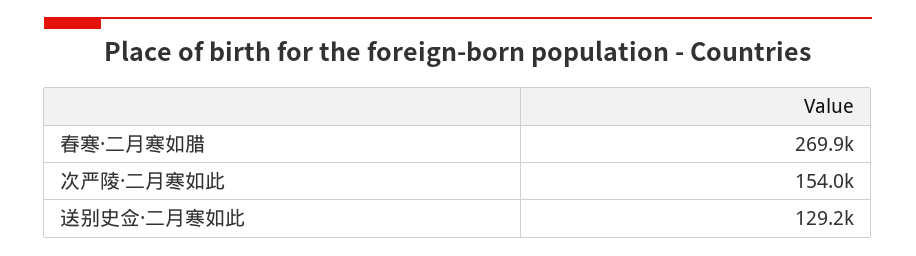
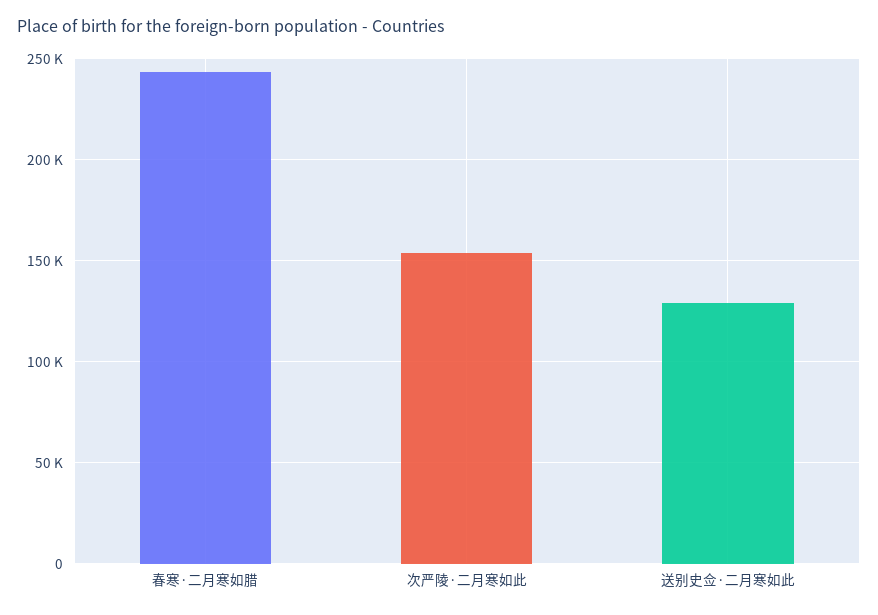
春寒·二月寒如腊: 269900 -> 245000

